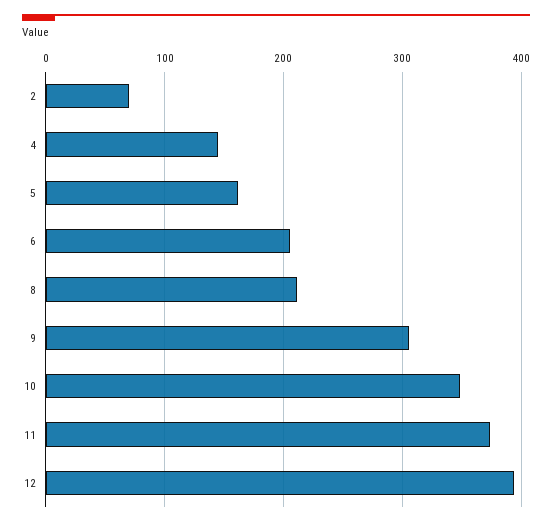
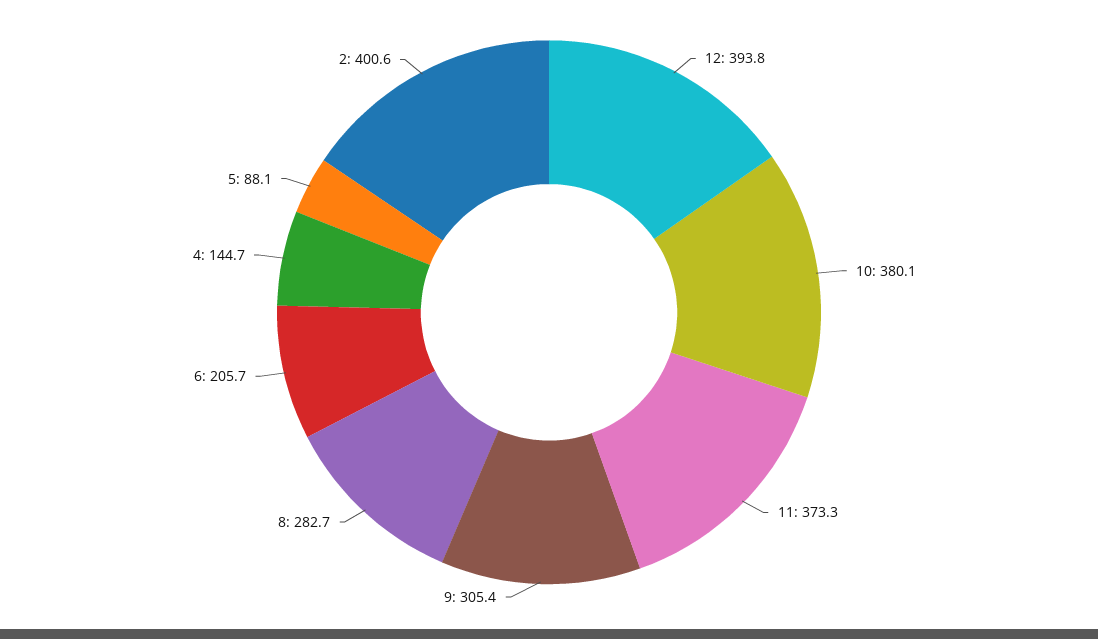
2: 70 -> 400.6
5: 160 -> 88.1
8: 210 -> 282.7
10: 350 -> 380.1

